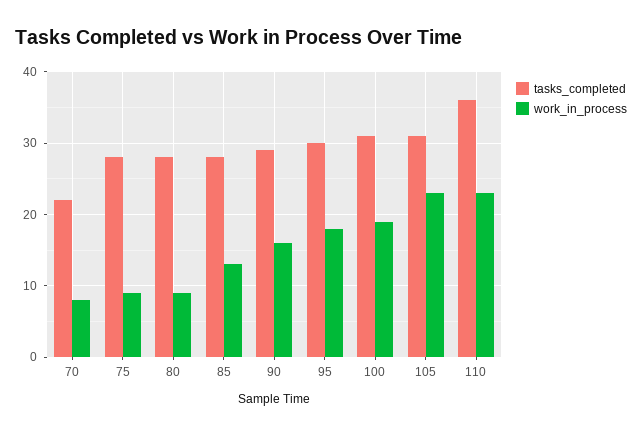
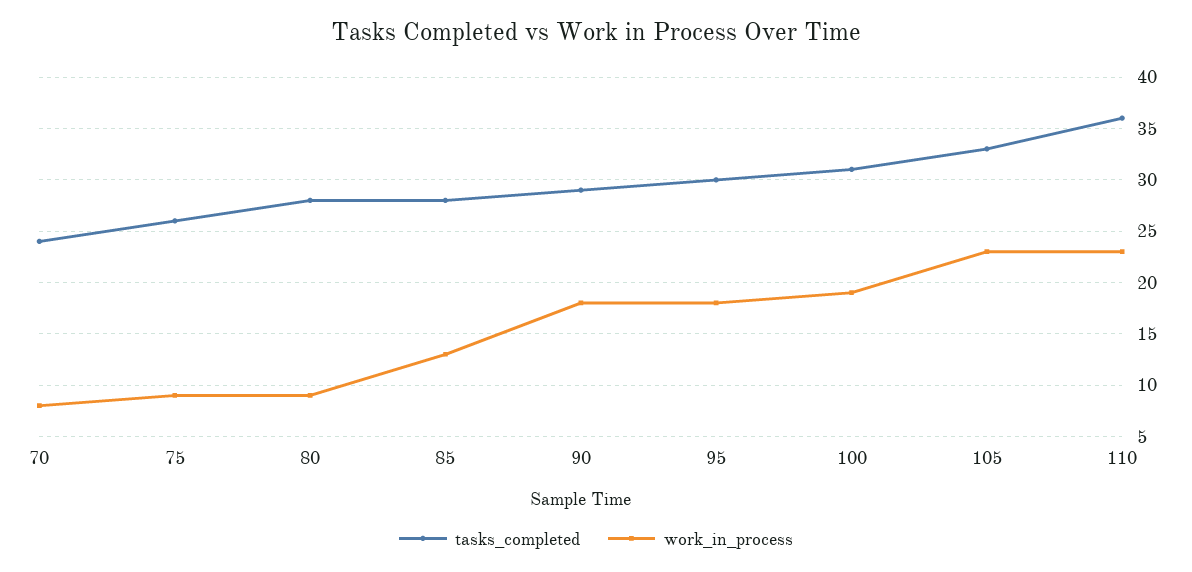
tasks_completed, 70: 22 -> 24
tasks_completed, 75: 28 -> 26
work_in_process, 90: 16 -> 18
tasks_completed, 105: 31 -> 33

